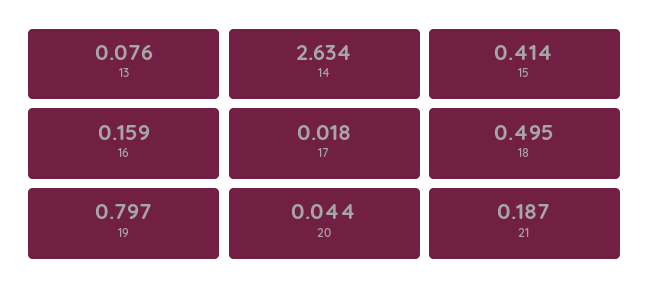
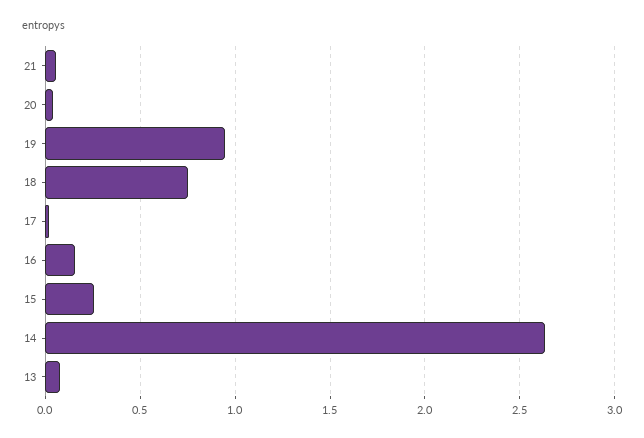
15: 0.414 -> 0.25
18: 0.495 -> 0.75
19: 0.797 -> 0.95
21: 0.187 -> 0.05

